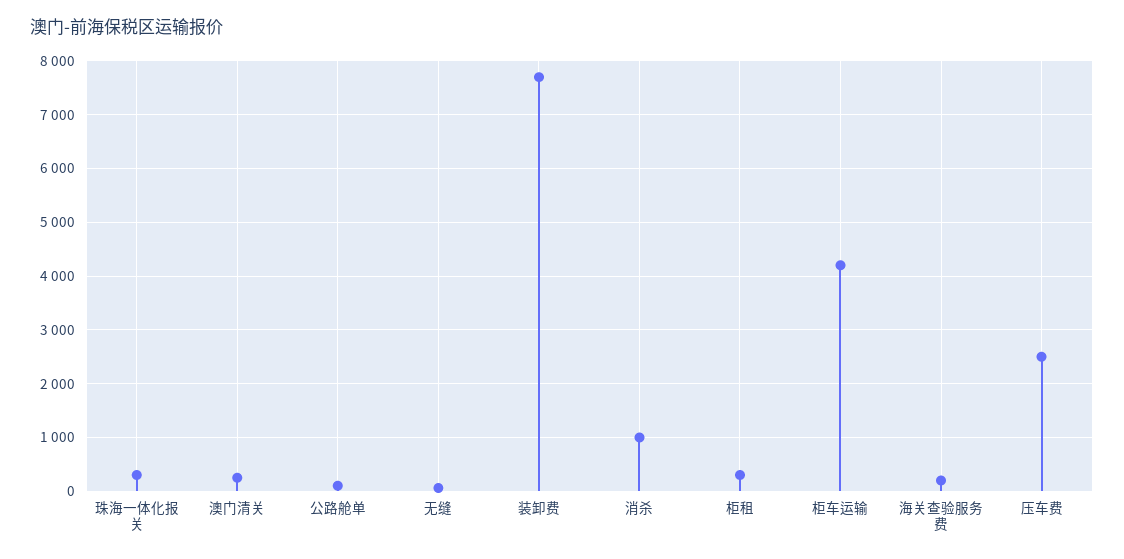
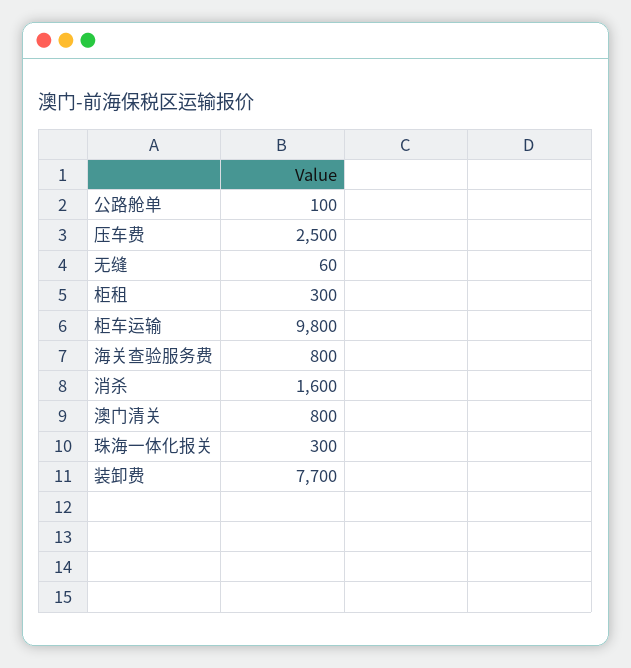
澳门清关: 200 -> 800
消杀: 1000 -> 1600
柜车运输: 4200 -> 9800
海关查验服务费: 200 -> 800

